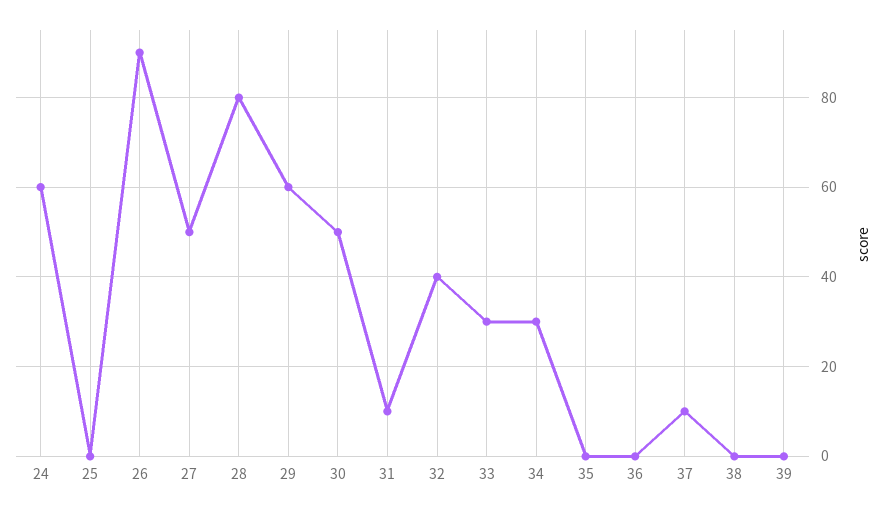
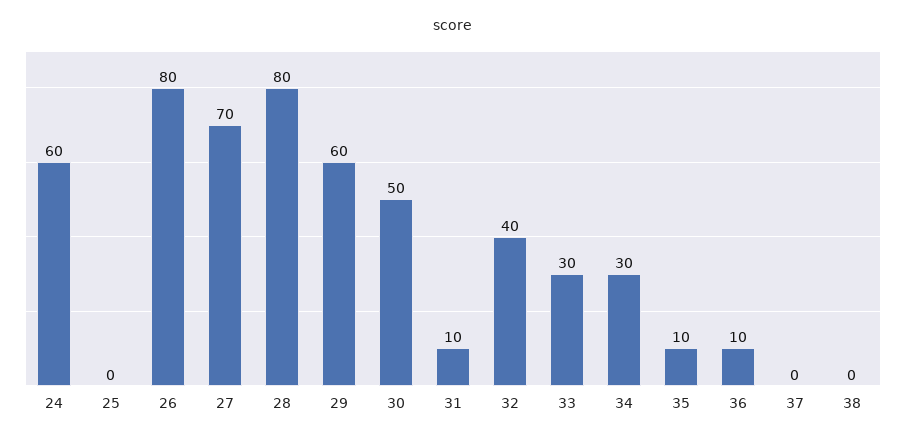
26: 90 -> 80
27: 50 -> 70
35: 0 -> 10
36: 0 -> 10
37: 10 -> 0
39: 0 -> none

